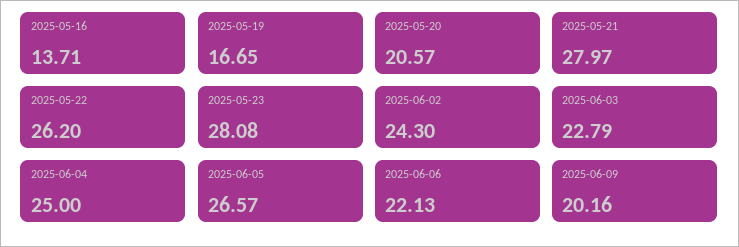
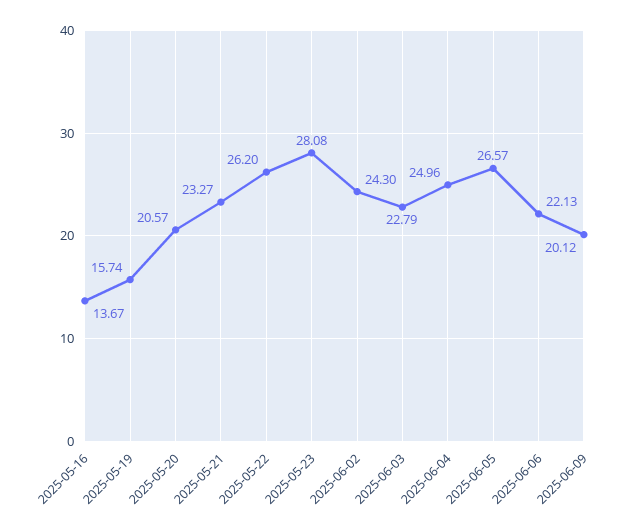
2025-05-16: 13.71 -> 13.67
2025-05-19: 16.65 -> 15.74
2025-05-21: 27.97 -> 23.27
2025-06-04: 25 -> 24.96
2025-06-09: 20.16 -> 20.12

